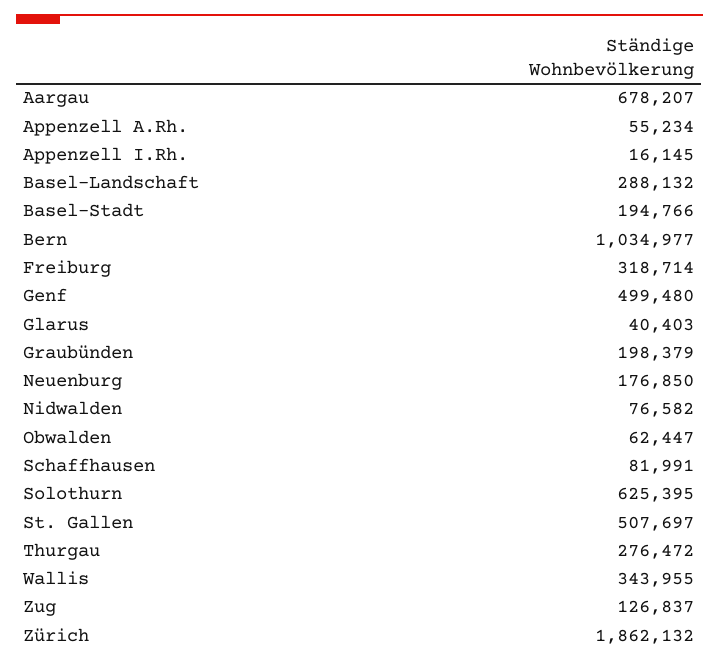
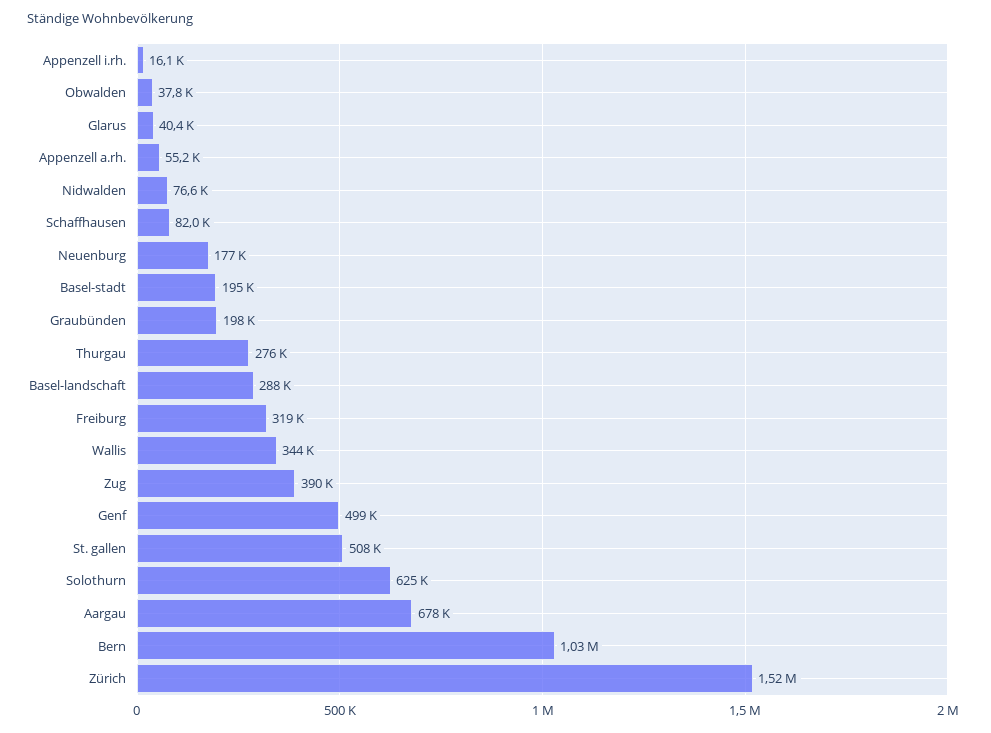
Obwalden: 62447 -> 37800
Zug: 126837 -> 390000
Zürich: 1862132 -> 1520000

